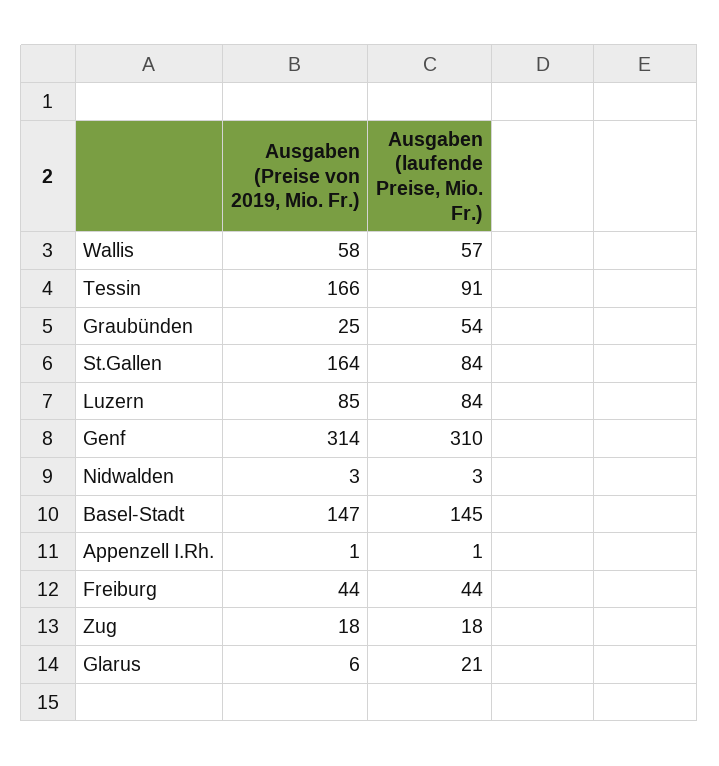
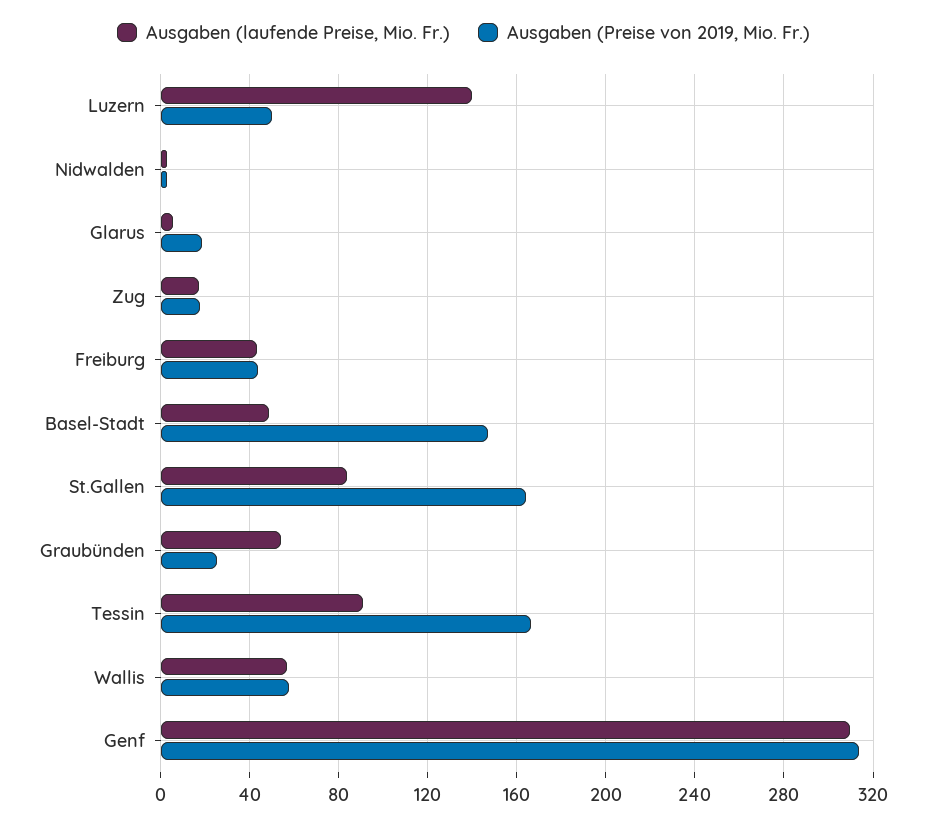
Ausgaben (Preise von 2019, Mio. Fr.), Luzern: 85 -> 50
Ausgaben (laufende Preise, Mio. Fr.), Luzern: 84 -> 140
Ausgaben (laufende Preise, Mio. Fr.), Basel-Stadt: 145 -> 50
Ausgaben (Preise von 2019, Mio. Fr.), Appenzell I.Rh.: 1 -> none
Ausgaben (laufende Preise, Mio. Fr.), Appenzell I.Rh.: 1 -> none
Ausgaben (Preise von 2019, Mio. Fr.), Glarus: 6 -> 20
Ausgaben (laufende Preise, Mio. Fr.), Glarus: 21 -> 5

